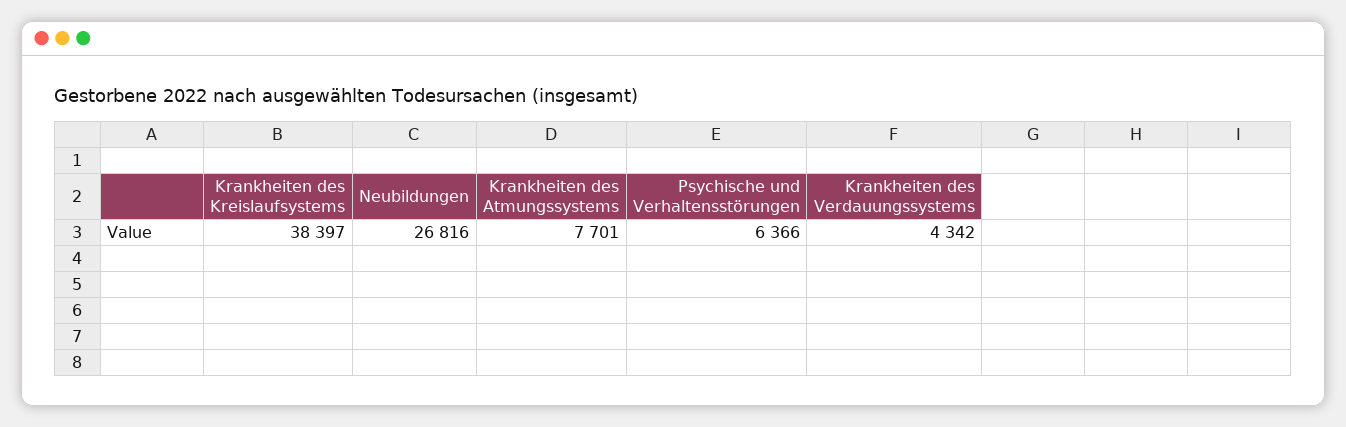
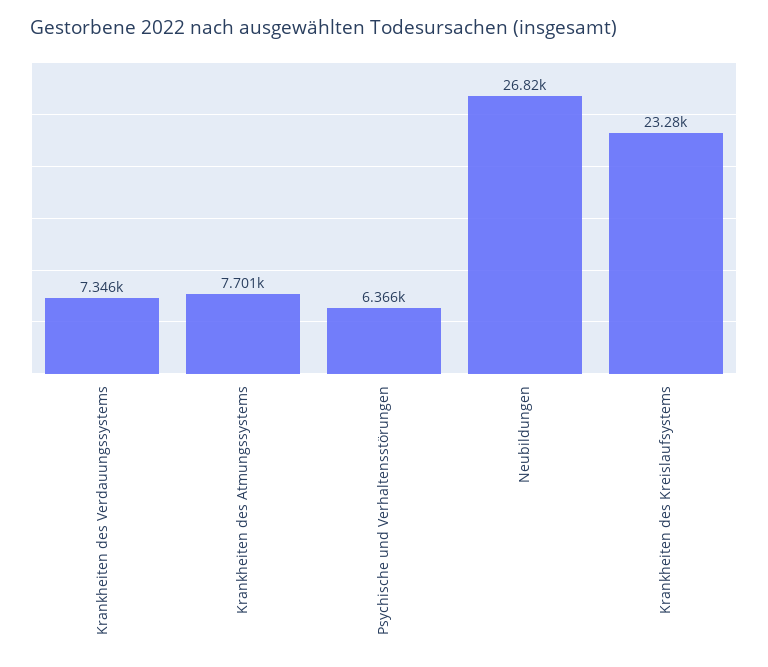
Krankheiten des Kreislaufsystems: 38397 -> 23280
Krankheiten des Verdauungssystems: 4342 -> 7346

